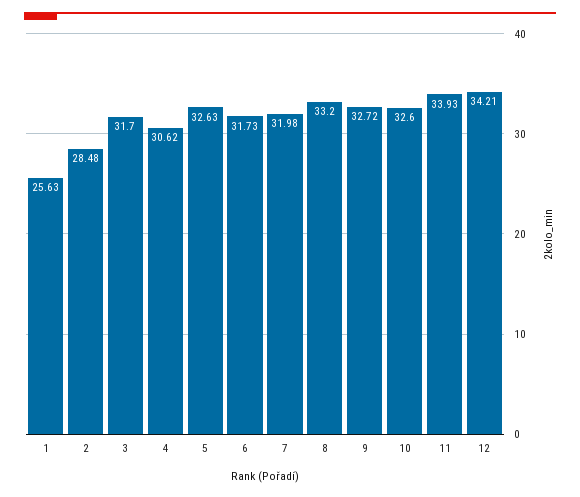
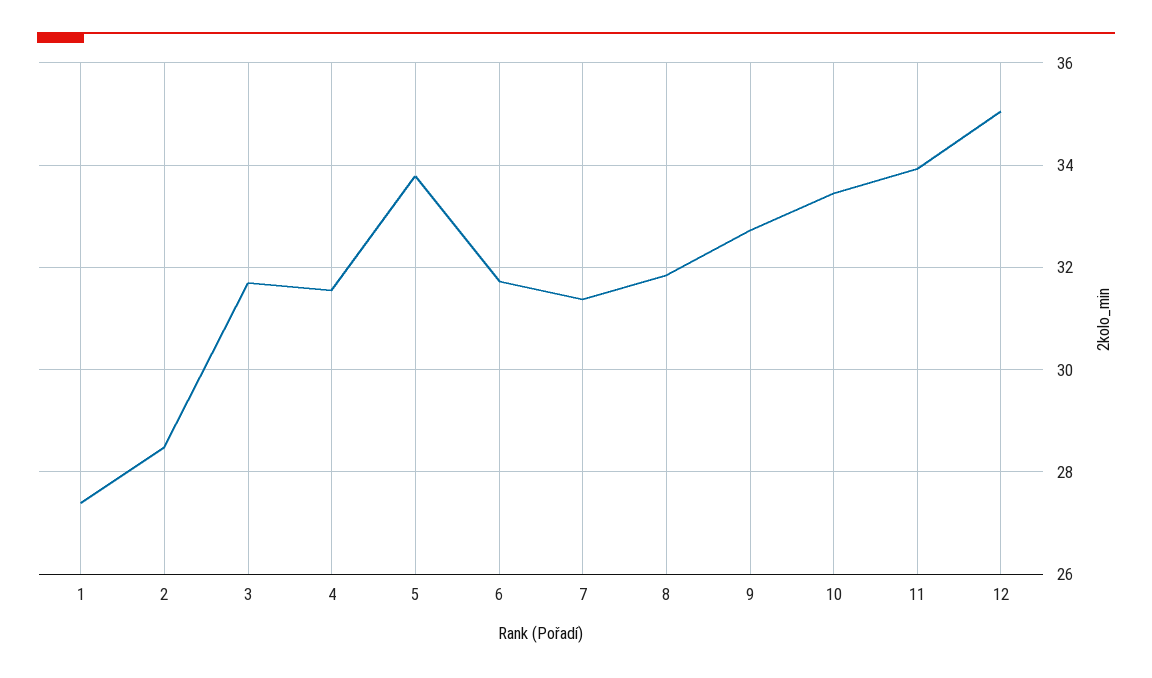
1: 25.63 -> 27.4
4: 30.62 -> 31.6
5: 32.63 -> 33.8
7: 31.98 -> 31.4
8: 33.2 -> 31.8
10: 32.6 -> 33.4
12: 34.21 -> 35

